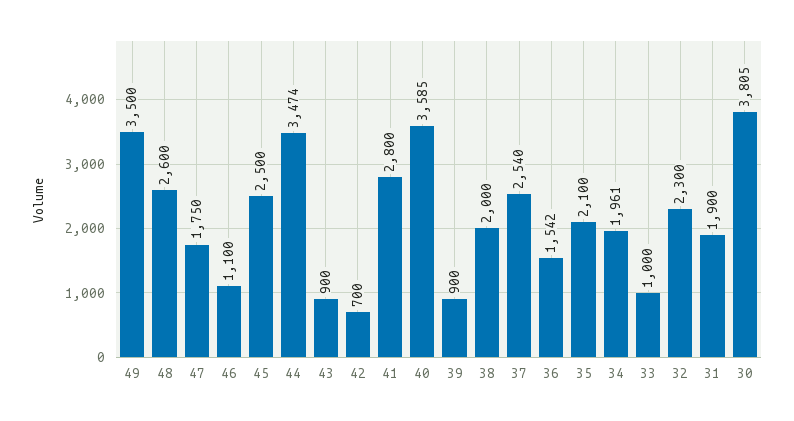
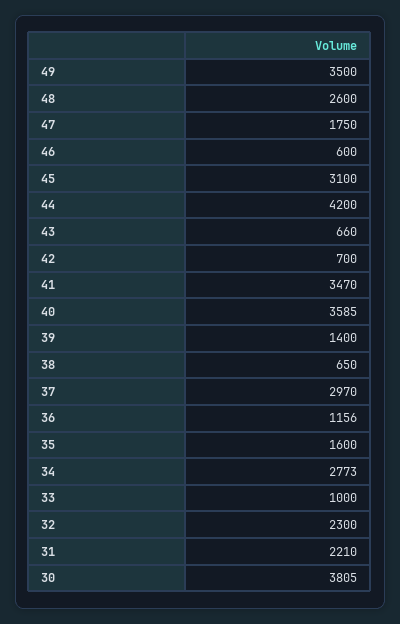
46: 1100 -> 600
45: 2500 -> 3100
44: 3474 -> 4200
43: 900 -> 660
41: 2800 -> 3470
39: 900 -> 1400
38: 2000 -> 650
37: 2540 -> 2970
36: 1542 -> 1156
35: 2100 -> 1600
34: 1961 -> 2773
31: 1900 -> 2210

